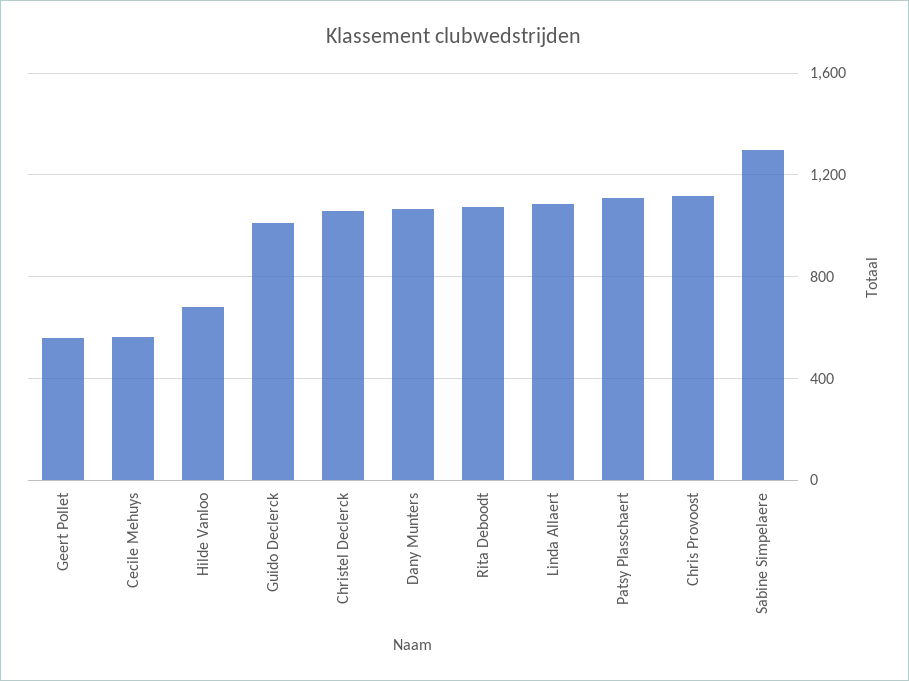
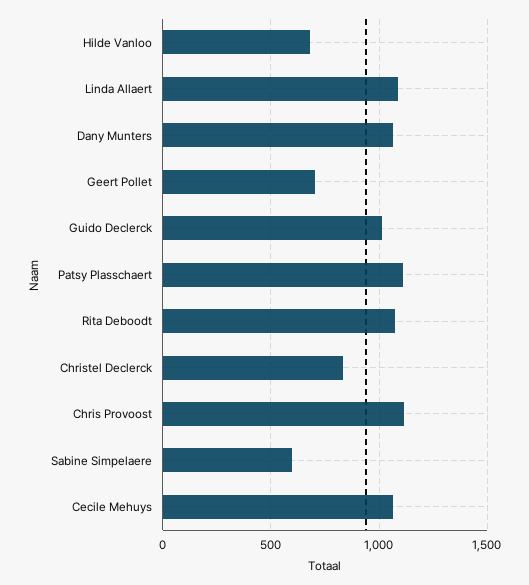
Geert Pollet: 550 -> 700
Cecile Mehuys: 550 -> 1050
Christel Declerck: 1050 -> 850
Sabine Simpelaere: 1300 -> 600

